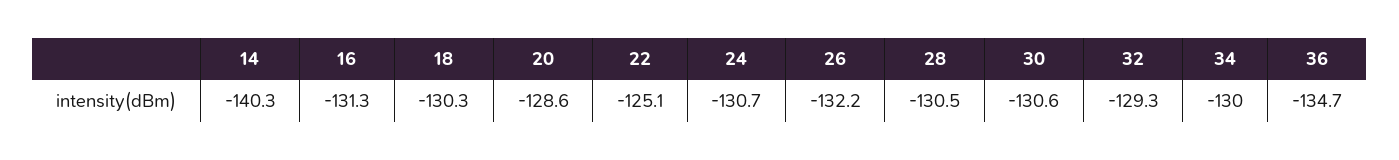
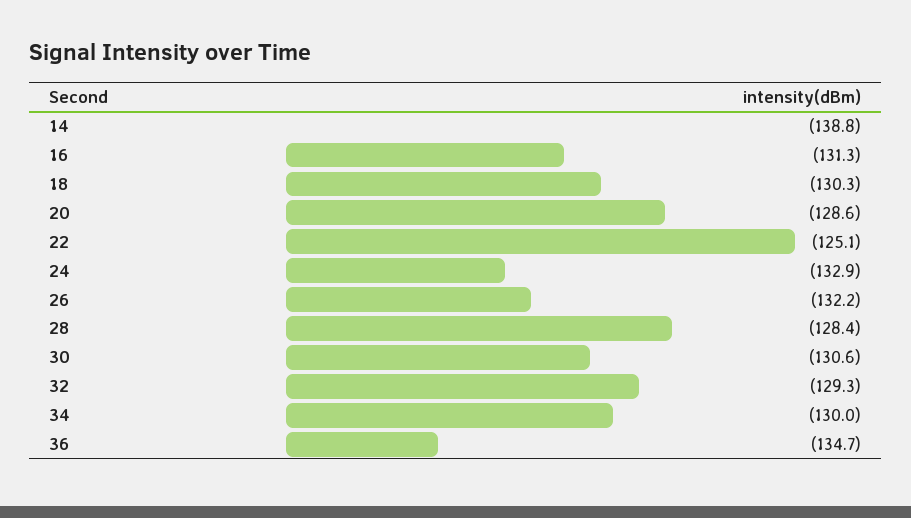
14: -140.3 -> -138.8
24: -130.7 -> -132.9
28: -130.5 -> -128.4

